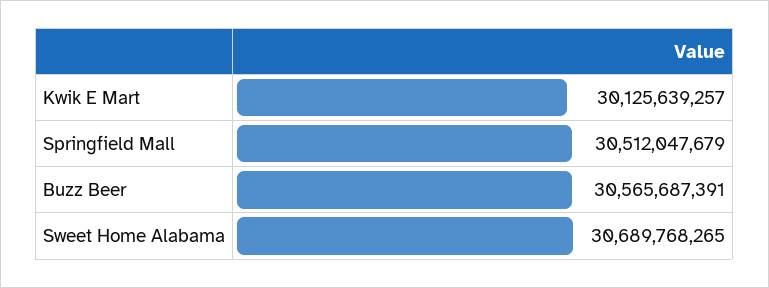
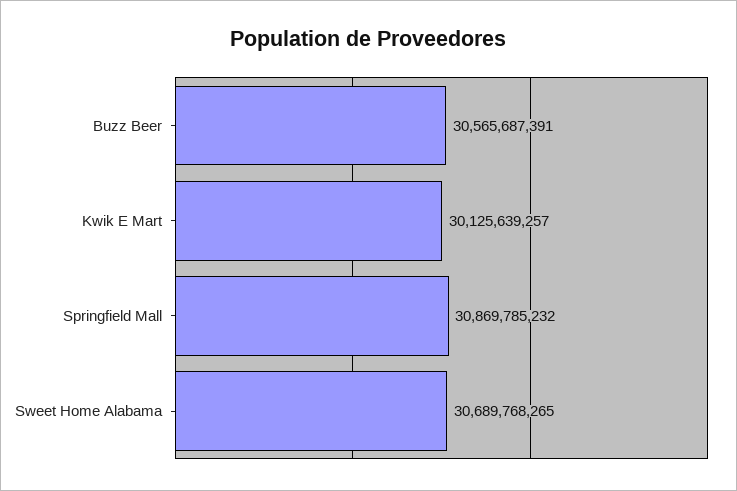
Springfield Mall: 30512047679 -> 30869785232

